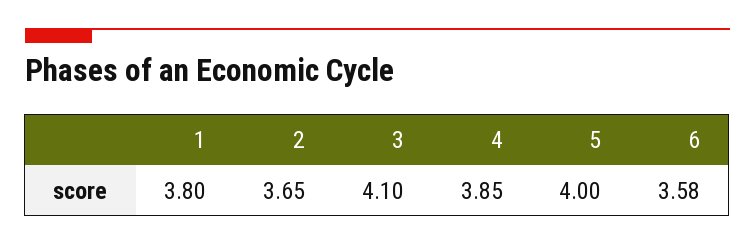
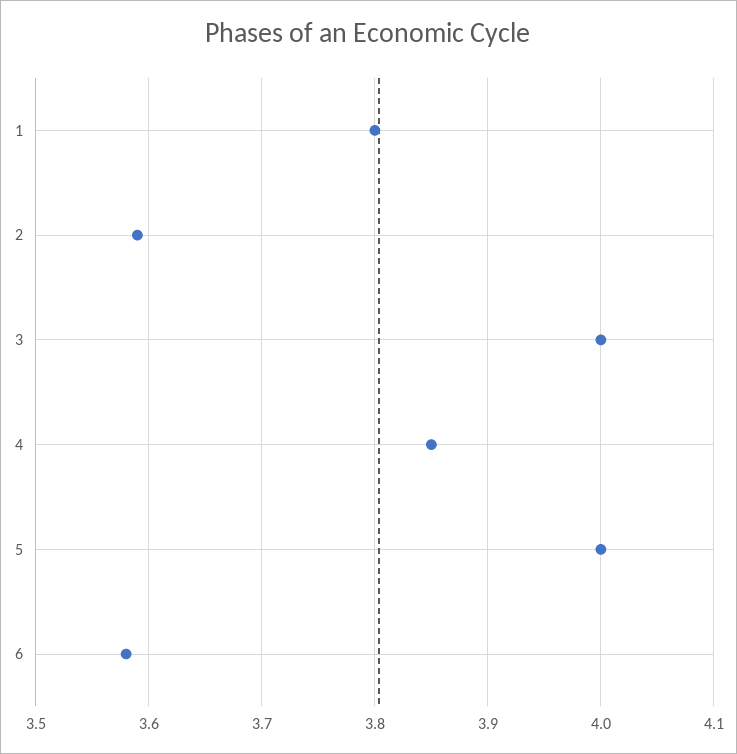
2: 3.65 -> 3.59
3: 4.1 -> 4

